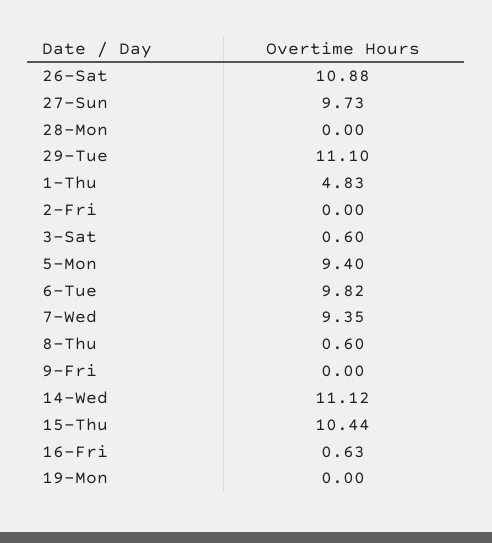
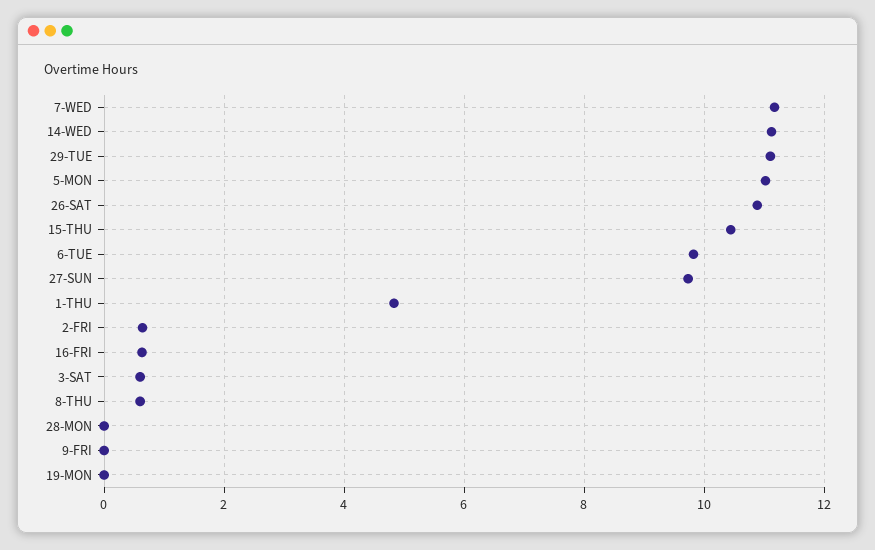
2-Fri: 0 -> 0.6
5-Mon: 9.4 -> 11
7-Wed: 9.35 -> 11.2

